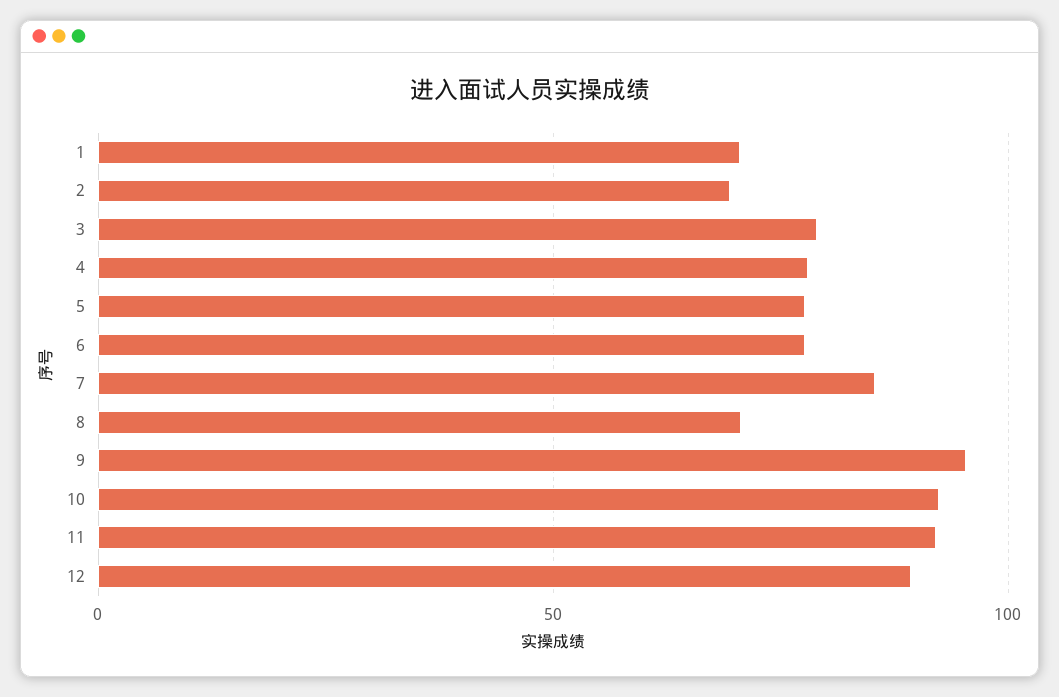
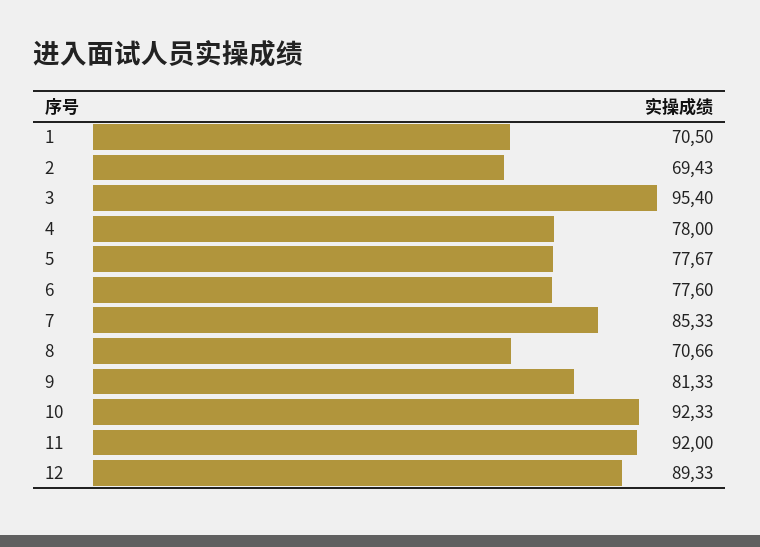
3: 80 -> 95.4
9: 95 -> 81.33

